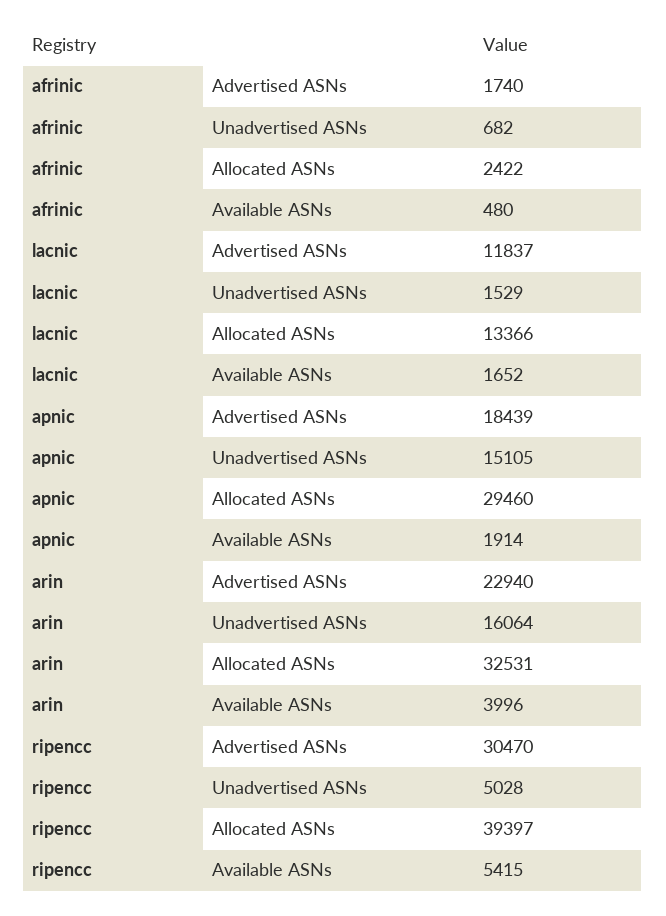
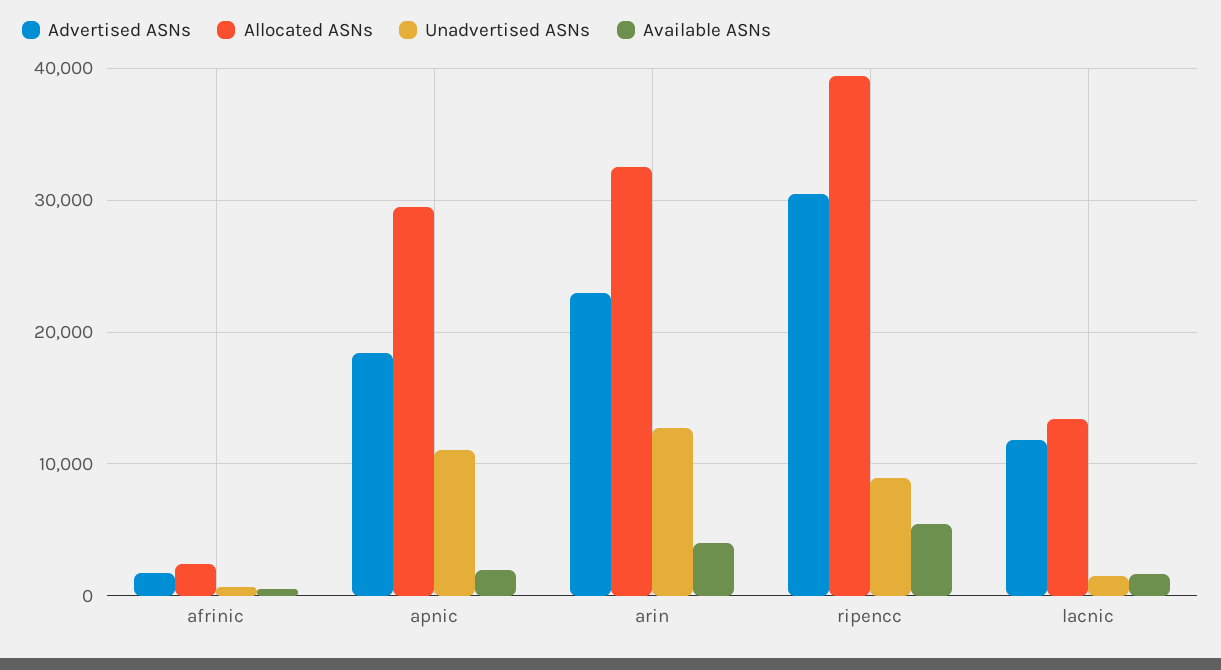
Unadvertised ASNs, apnic: 15105 -> 11000
Unadvertised ASNs, arin: 16064 -> 13000
Unadvertised ASNs, ripencc: 5028 -> 9000

